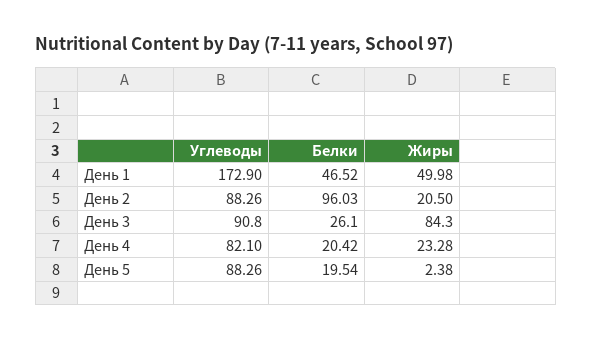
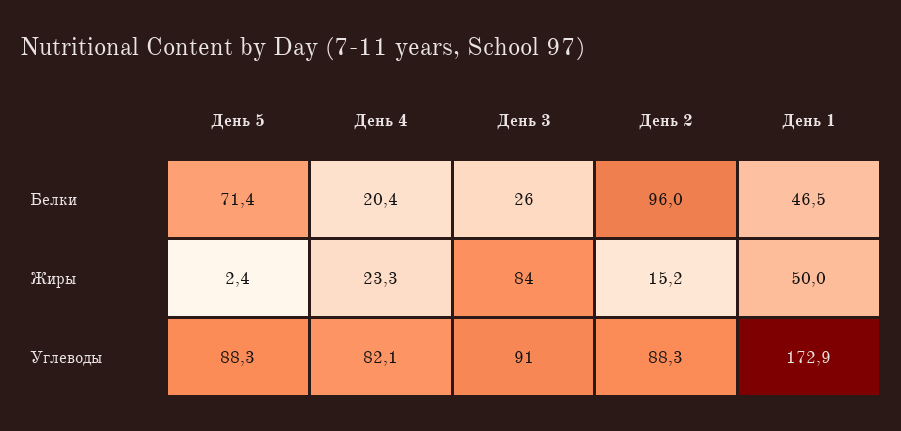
Жиры, День 2: 20.5 -> 15.2
Белки, День 5: 19.54 -> 71.4

